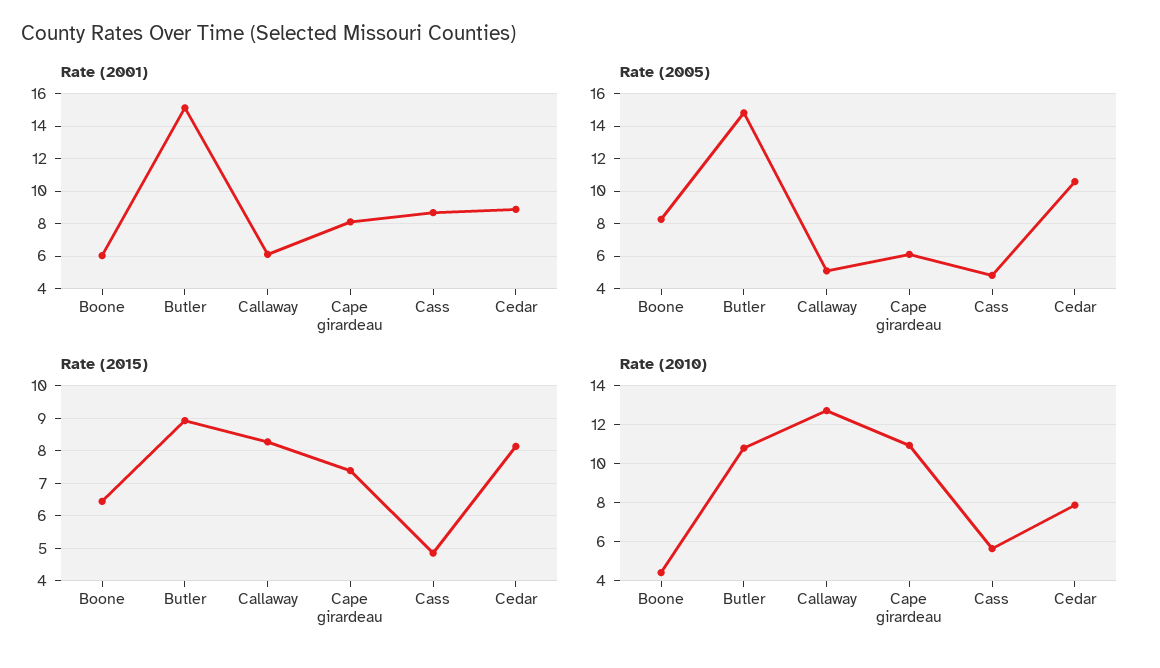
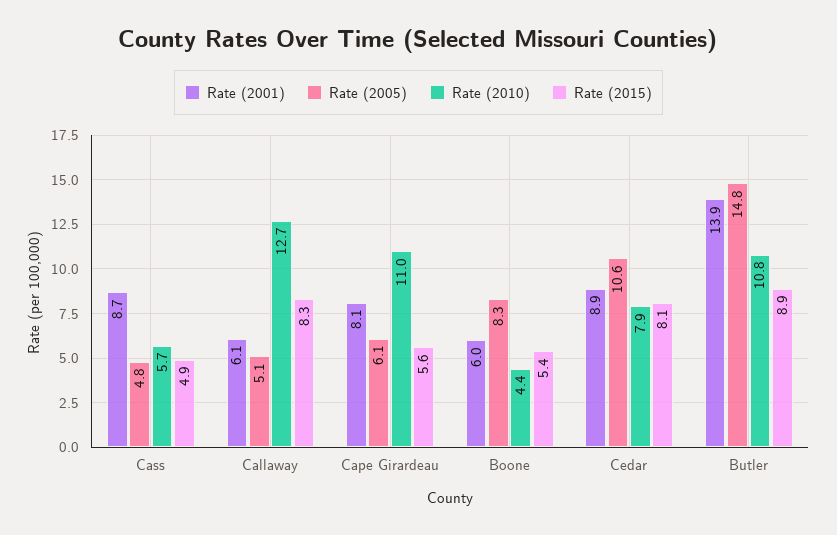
Rate (2001), Butler: 15 -> 13.9
Rate (2015), Boone: 6.4 -> 5.4
Rate (2015), Cape girardeau: 7.4 -> 5.6

